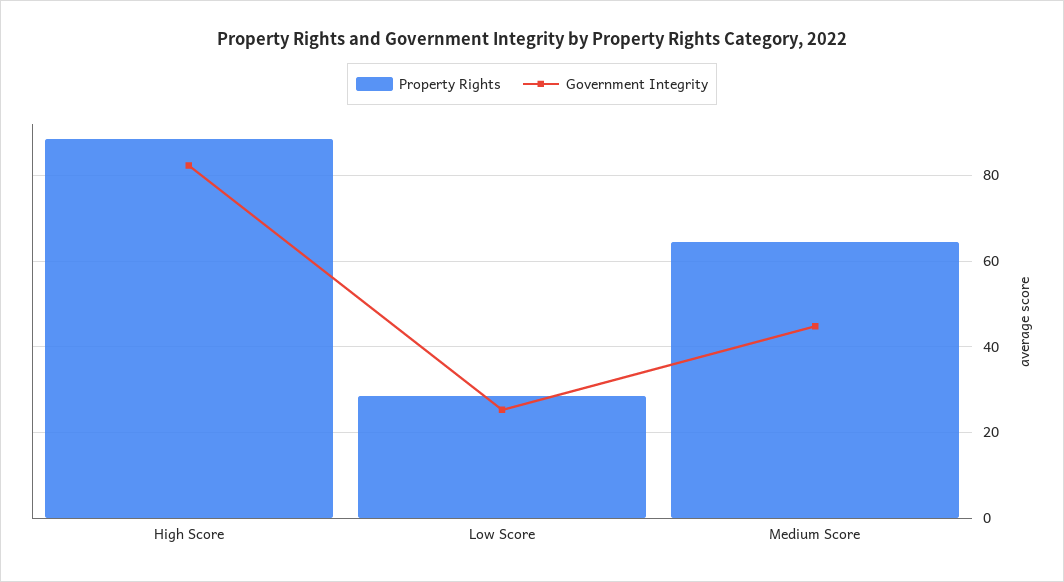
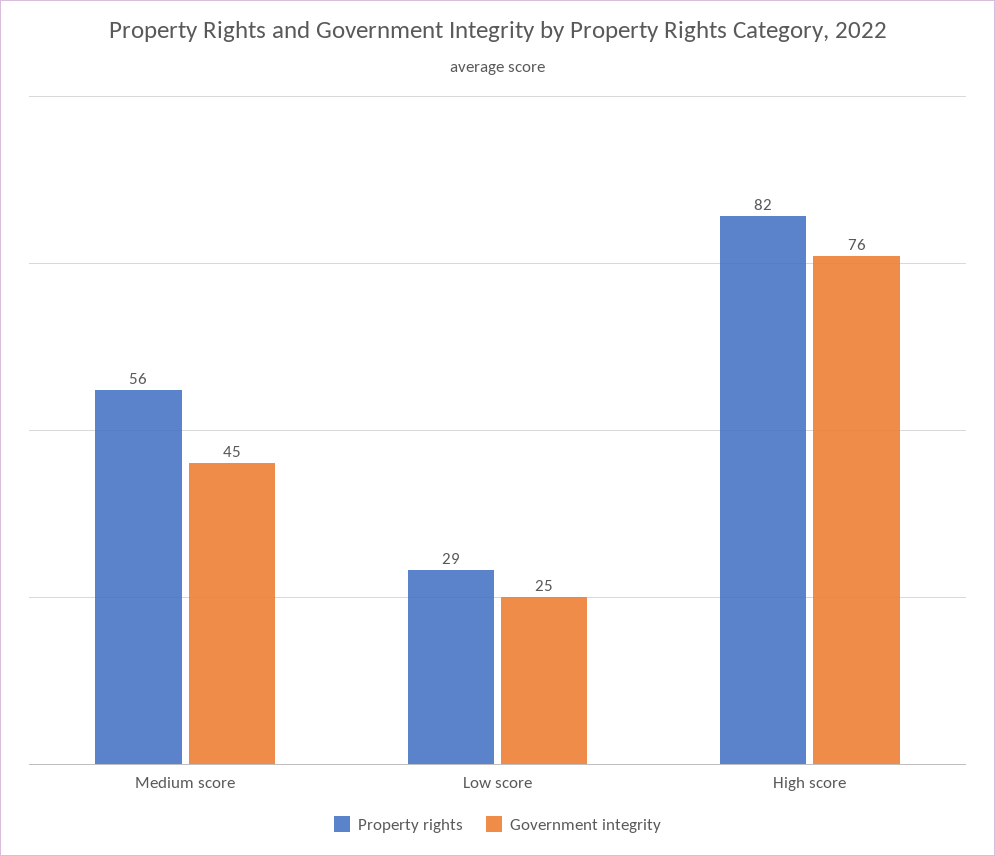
Property Rights, High Score: 88 -> 82
Government Integrity, High Score: 82 -> 76
Property Rights, Medium Score: 64 -> 56

